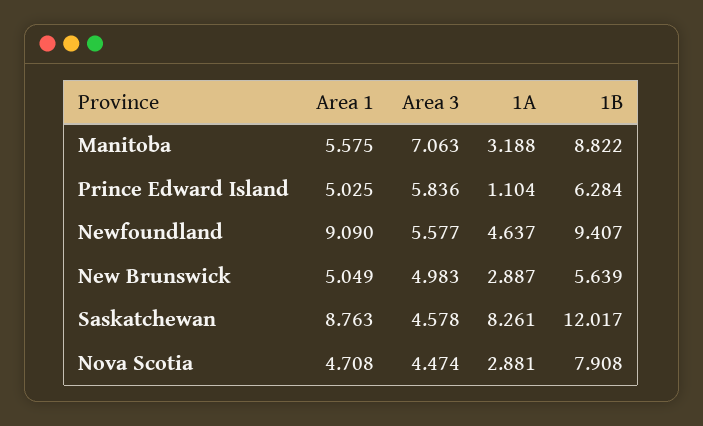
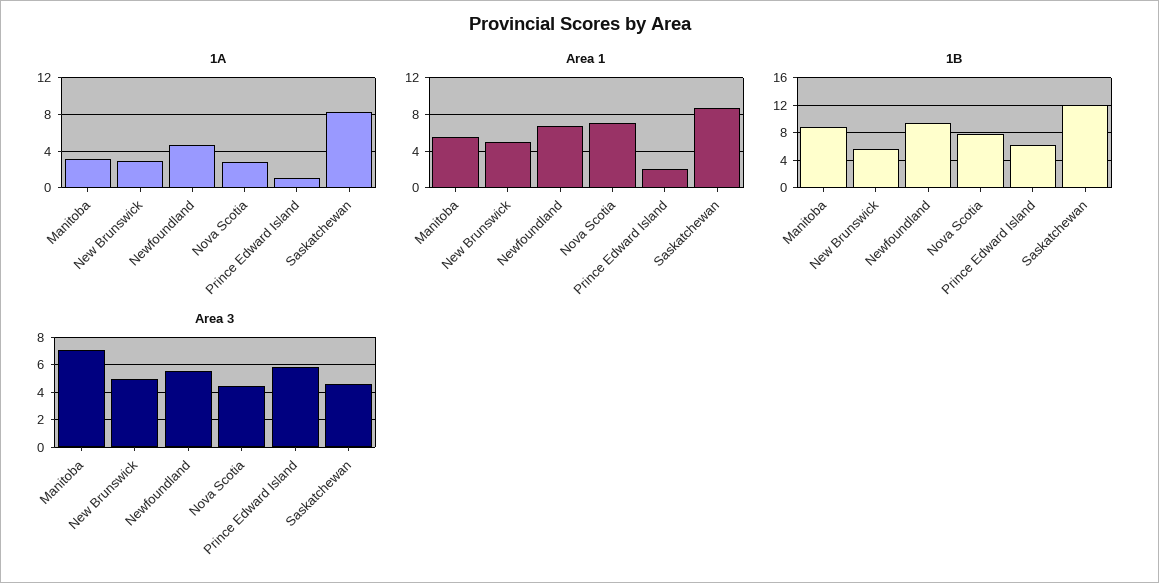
Area 1, Prince Edward Island: 5.025 -> 2
Area 1, Newfoundland: 9.09 -> 7
Area 1, Nova Scotia: 4.708 -> 7

